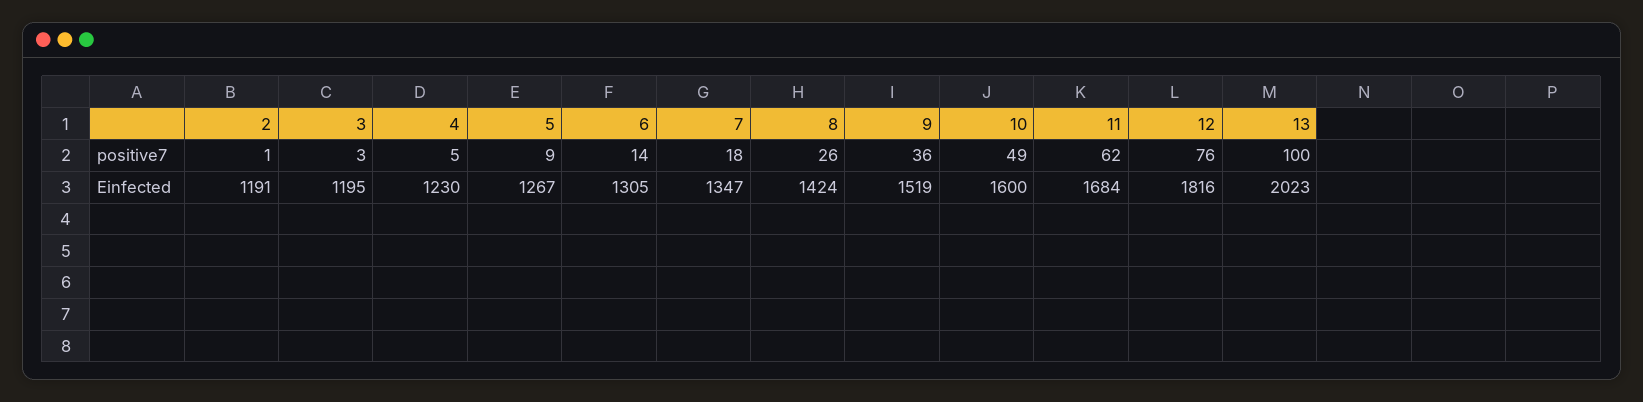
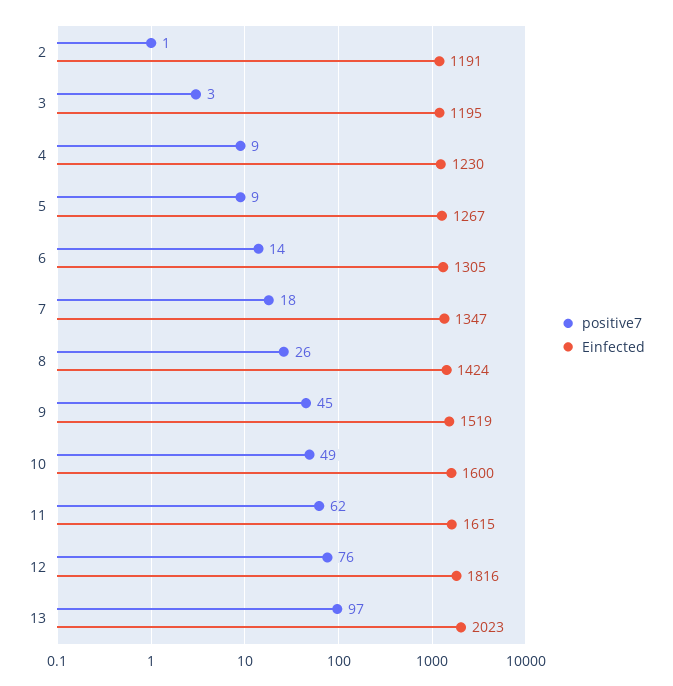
positive7, 4: 5 -> 9
positive7, 9: 36 -> 45
positive7, 13: 100 -> 97
Einfected, 11: 1684 -> 1615

